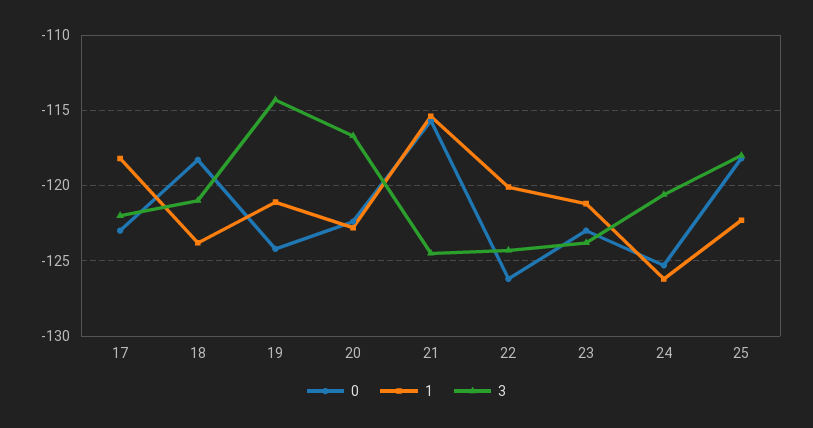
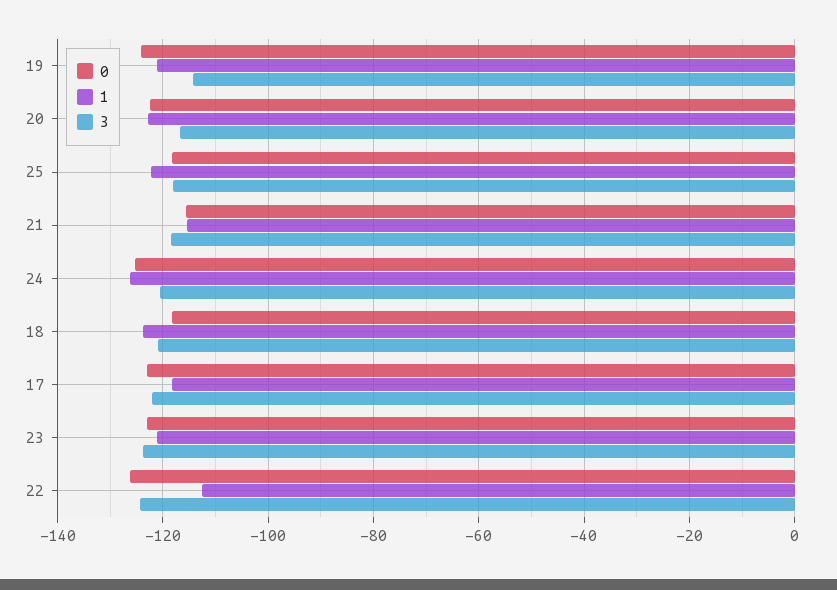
3, 21: -124.5 -> -118
1, 22: -120 -> -112

